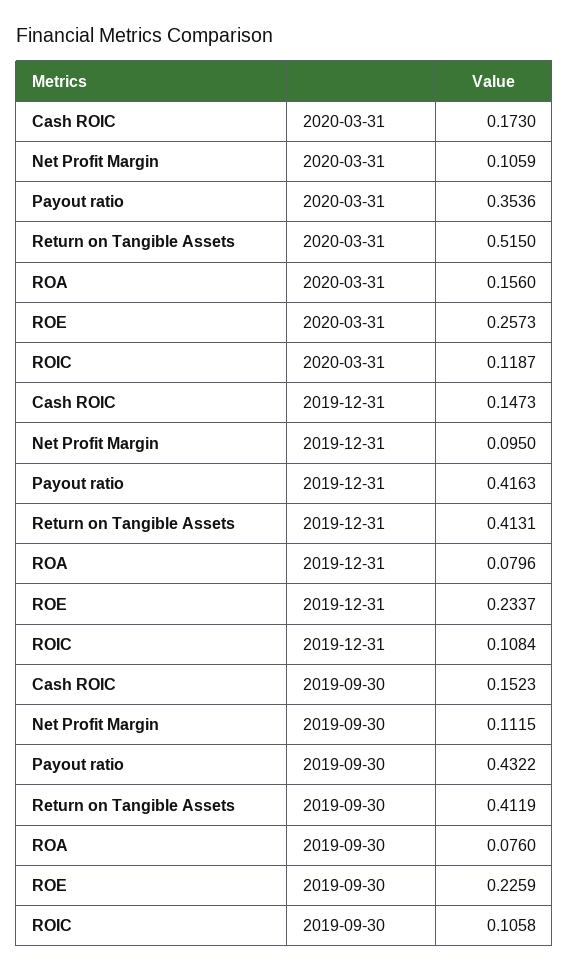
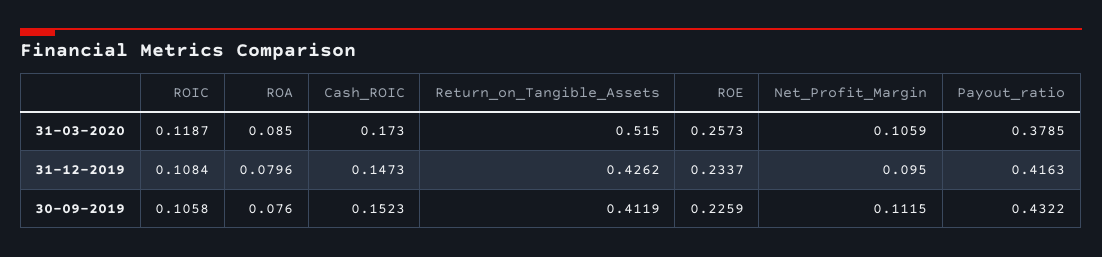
Payout ratio, 2020-03-31: 0.3536 -> 0.3785
ROA, 2020-03-31: 0.156 -> 0.085
Return on Tangible Assets, 2019-12-31: 0.4131 -> 0.4262

